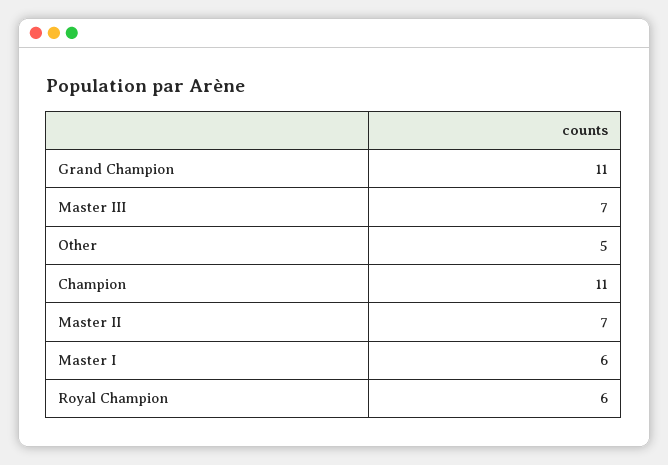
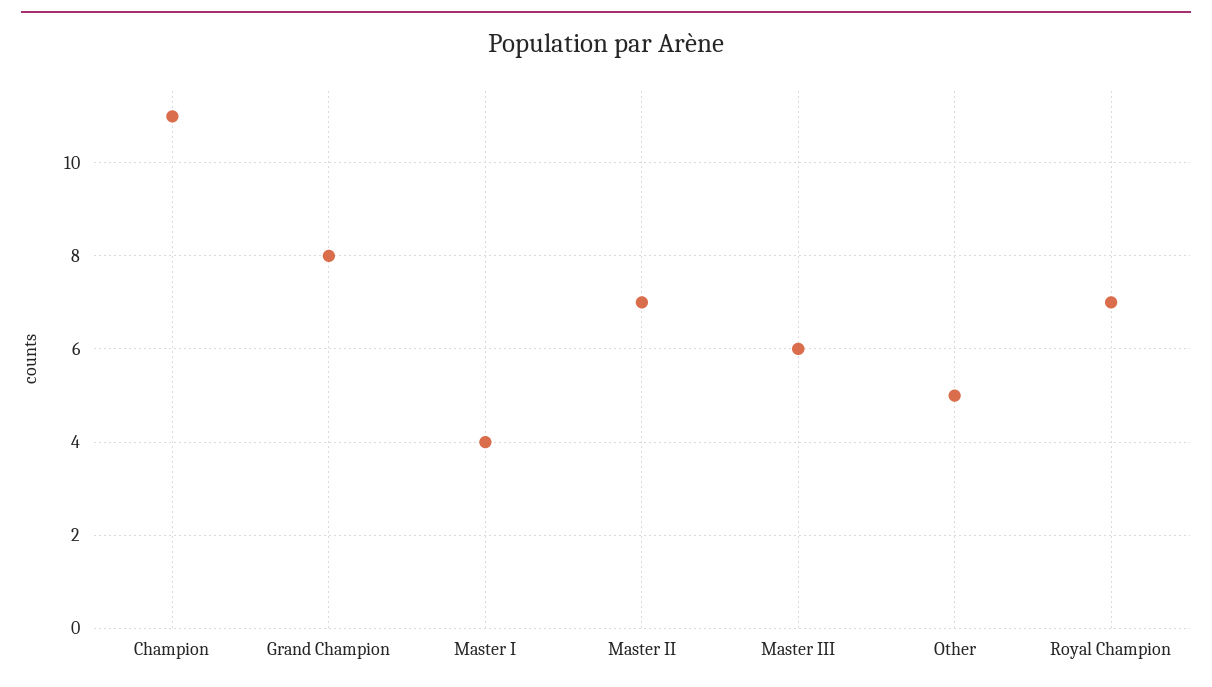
Grand Champion: 11 -> 8
Master III: 7 -> 6
Master I: 6 -> 4
Royal Champion: 6 -> 7

